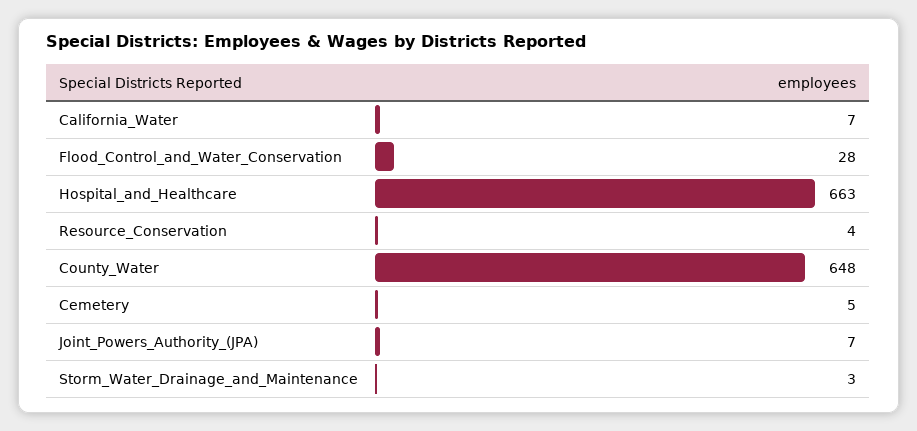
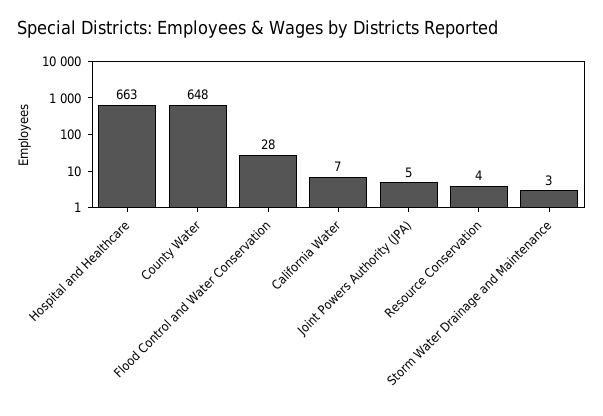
Cemetery: 5 -> none
Joint_Powers_Authority_(JPA): 7 -> 5

